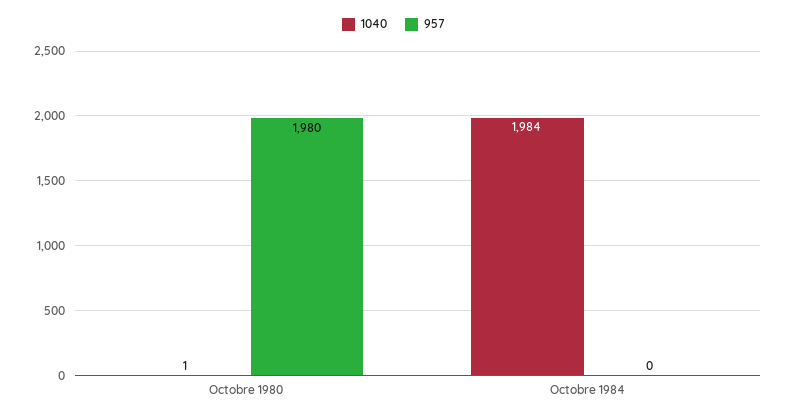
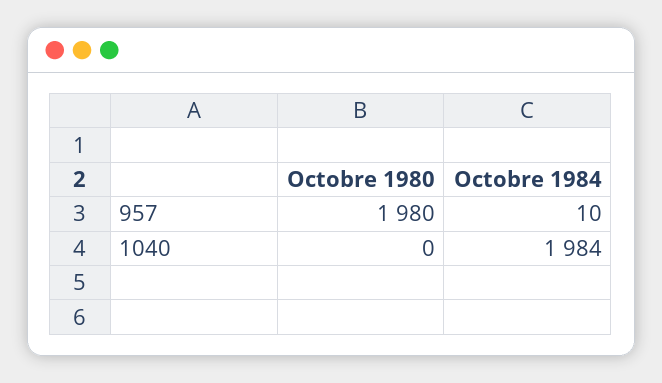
1040, Octobre 1980: 1 -> 0
957, Octobre 1984: 0 -> 10

